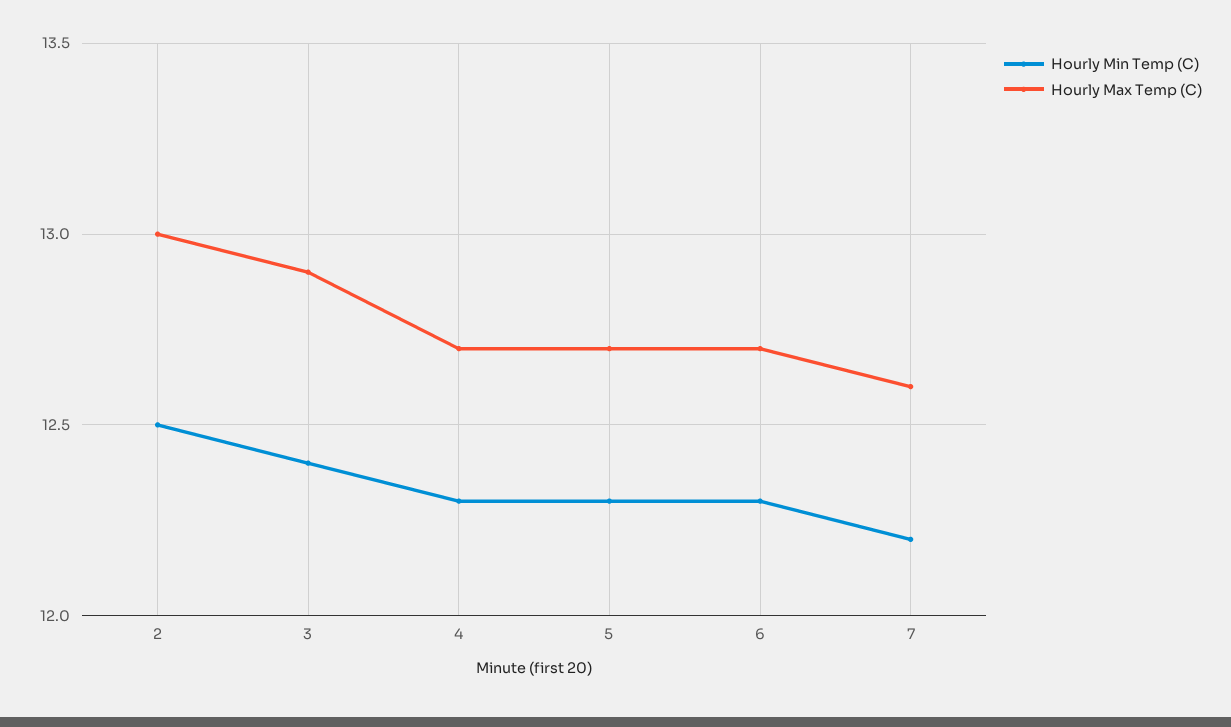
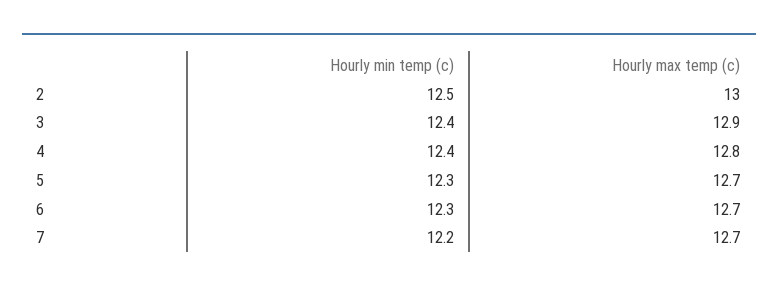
Hourly Min Temp (C), 4: 12.3 -> 12.4
Hourly Max Temp (C), 4: 12.7 -> 12.8
Hourly Max Temp (C), 7: 12.6 -> 12.7

